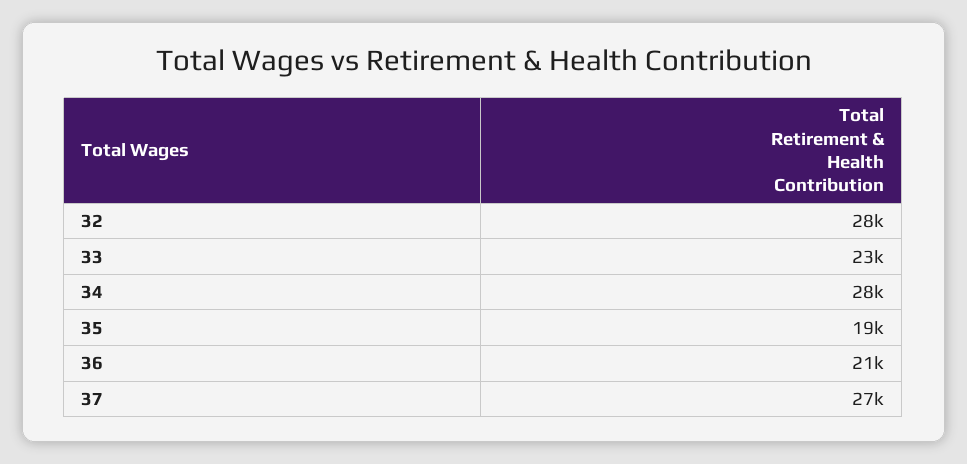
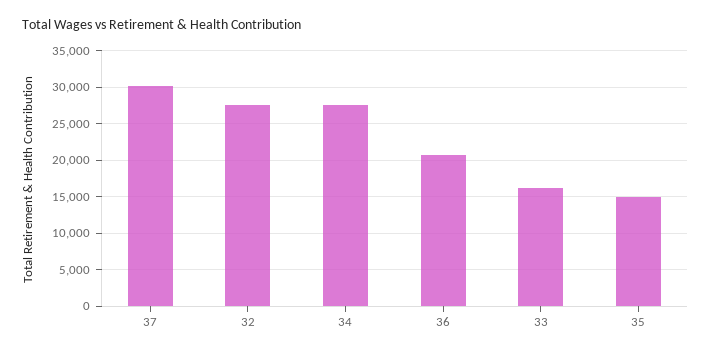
33: 23000 -> 16000
35: 19000 -> 15000
37: 27000 -> 30000

